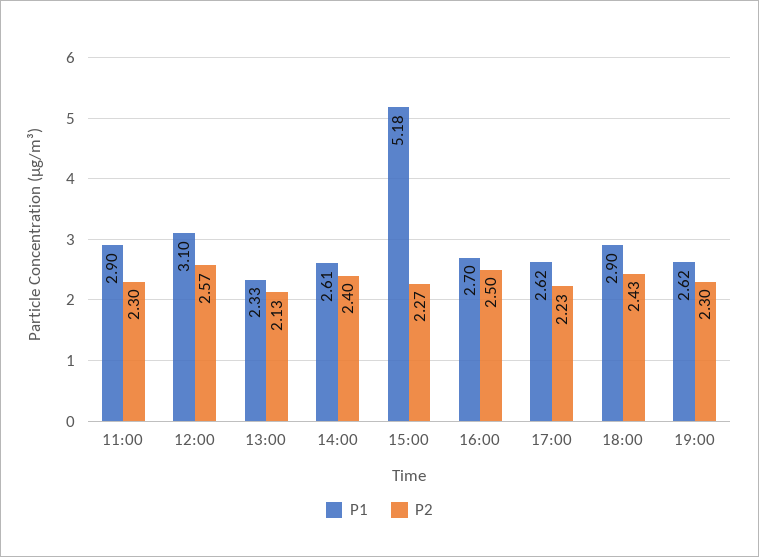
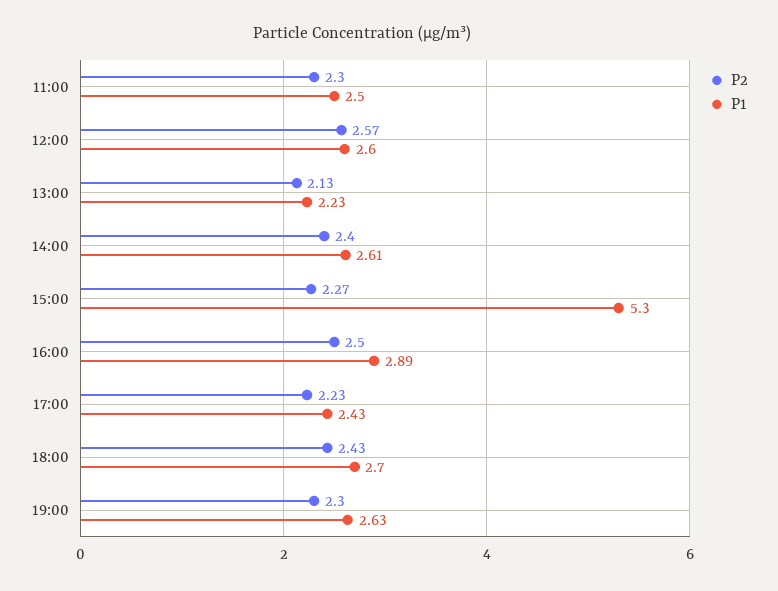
P1, 11:00: 2.9 -> 2.5
P1, 12:00: 3.1 -> 2.6
P1, 13:00: 2.33 -> 2.23
P1, 15:00: 5.18 -> 5.3
P1, 16:00: 2.7 -> 2.89
P1, 17:00: 2.62 -> 2.43
P1, 18:00: 2.9 -> 2.7
P1, 19:00: 2.62 -> 2.63

